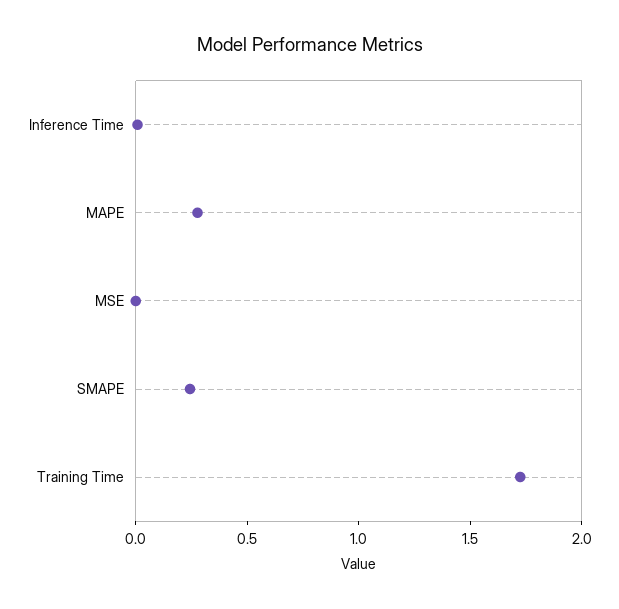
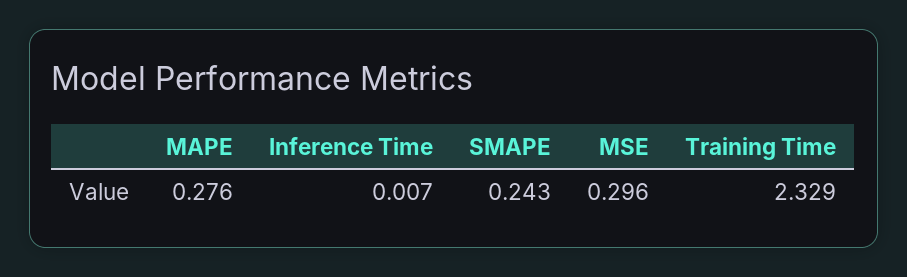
MSE: 0 -> 0.296
Training Time: 1.7 -> 2.329

